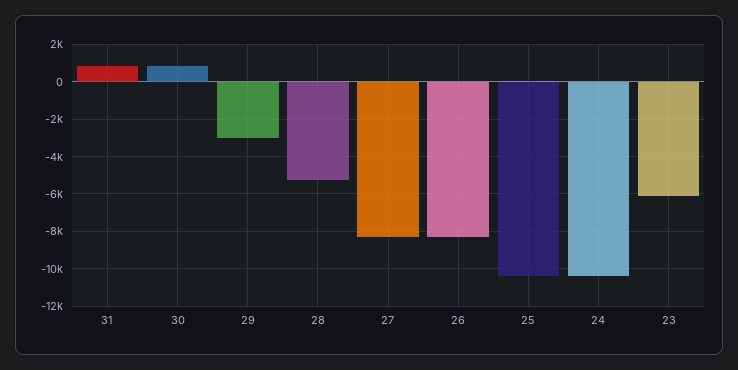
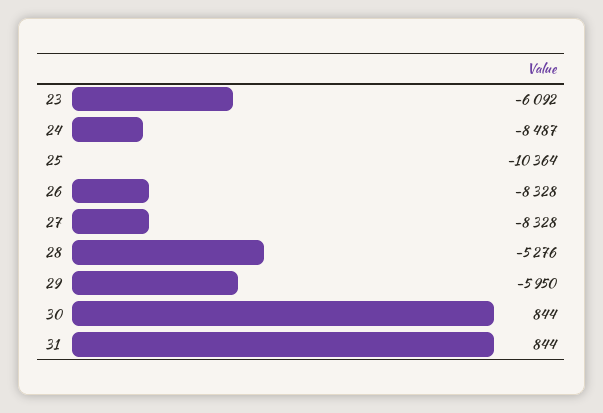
29: -3000 -> -5950
24: -10500 -> -8487

